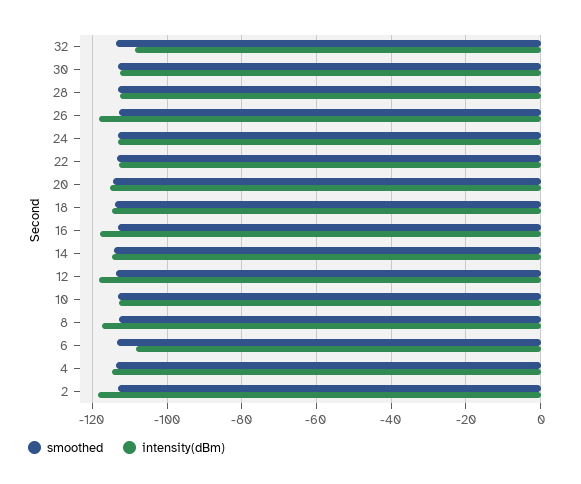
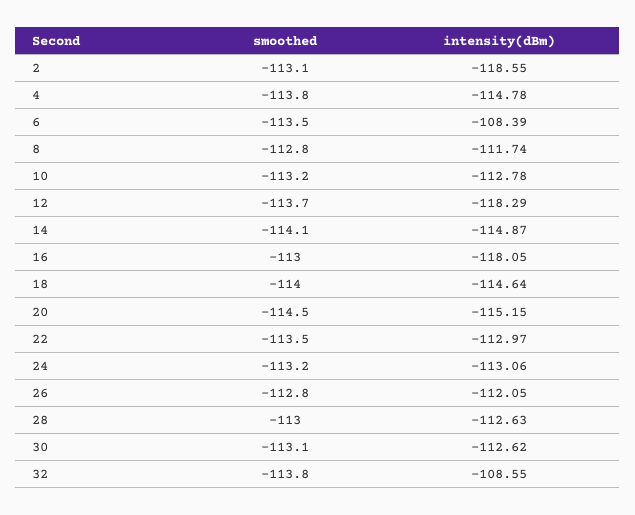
intensity(dBm), 26: -118 -> -112.05
intensity(dBm), 8: -118 -> -111.74

